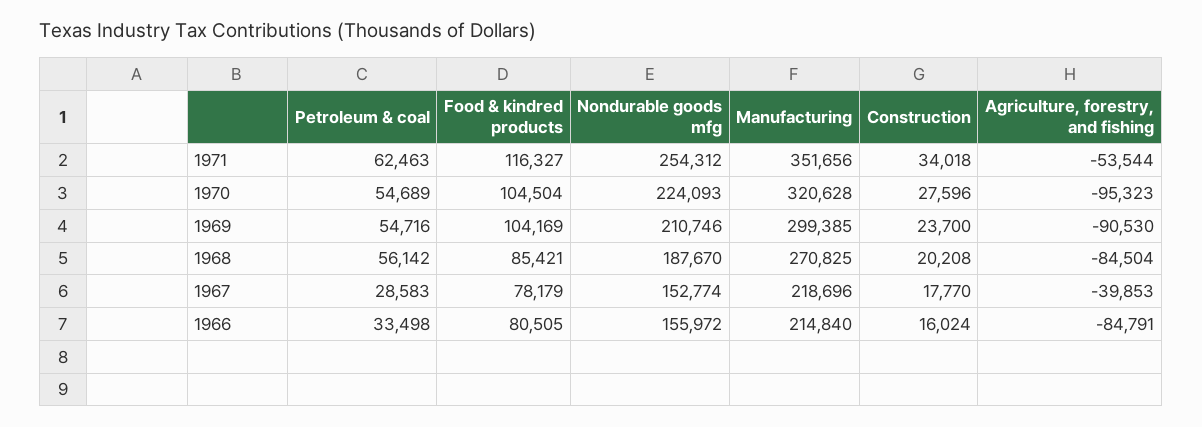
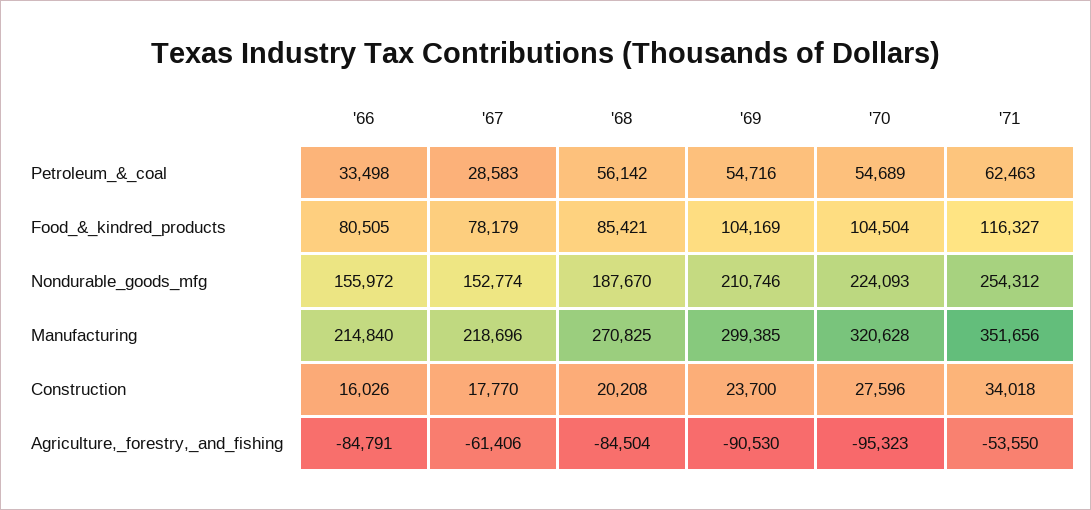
Agriculture, forestry, and fishing, 1971: -53544 -> -53550
Agriculture, forestry, and fishing, 1967: -39853 -> -61406
Construction, 1966: 16024 -> 16026

